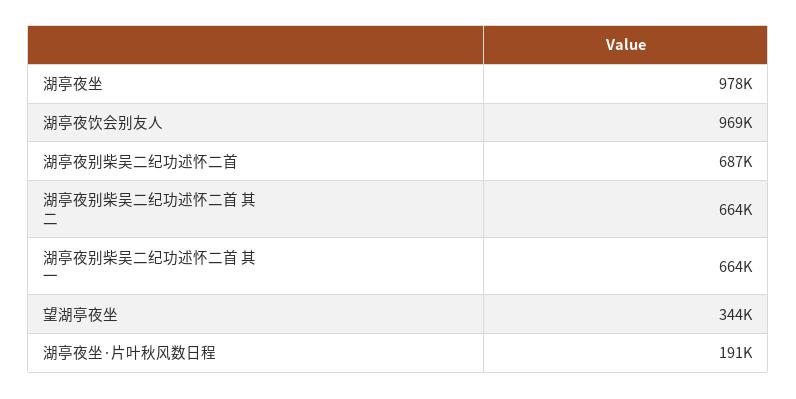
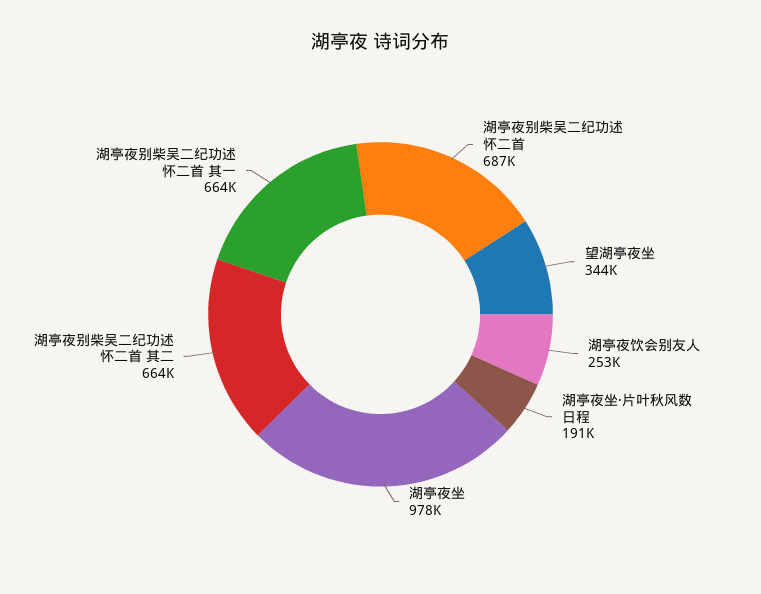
湖亭夜饮会别友人: 969000 -> 253000

